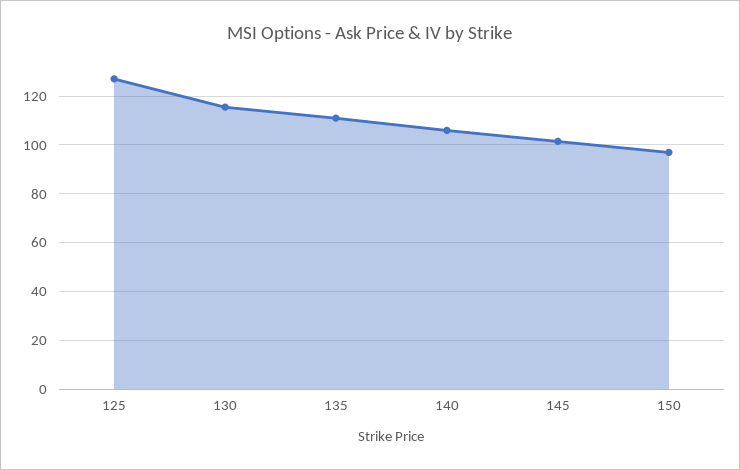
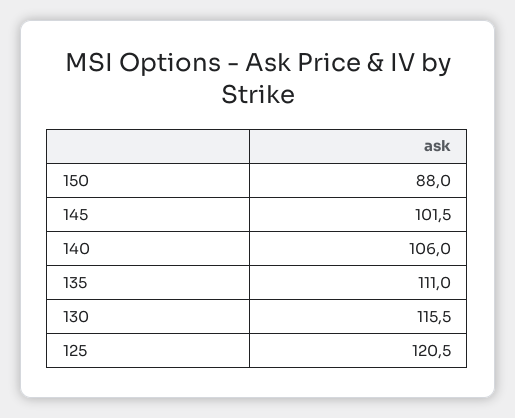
125: 127.5 -> 120.5
150: 97.5 -> 88

